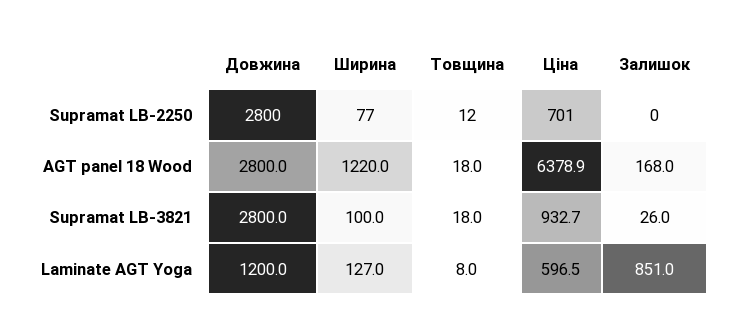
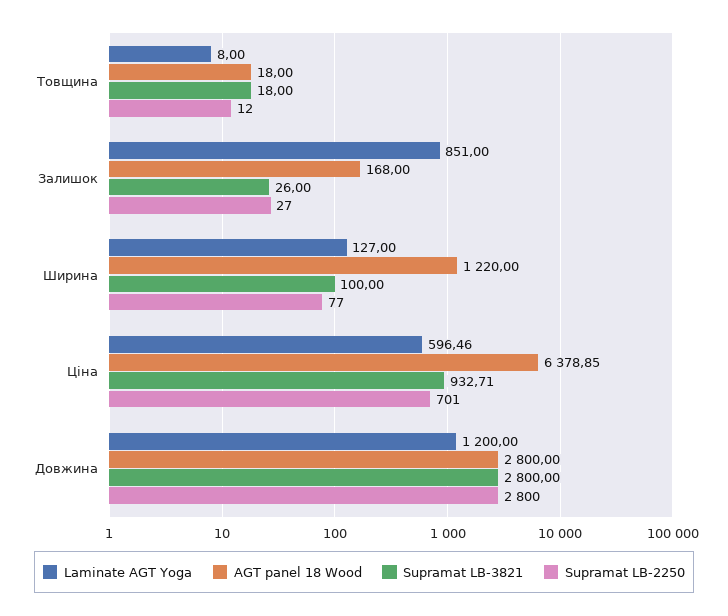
Supramat LB-2250, Залишок: 0 -> 27

